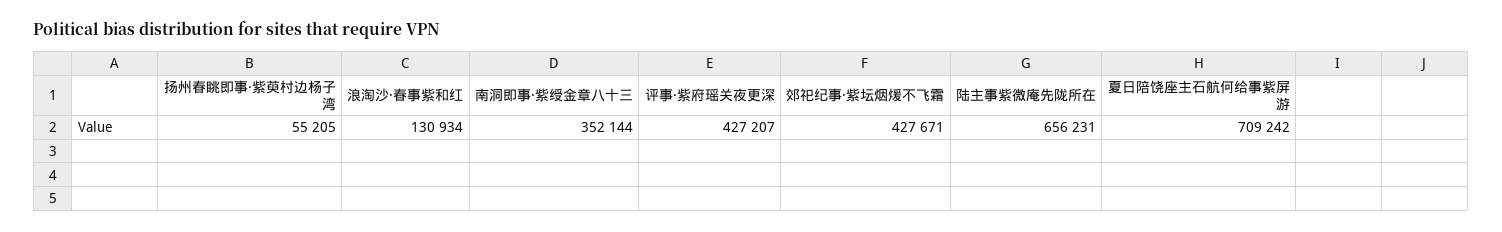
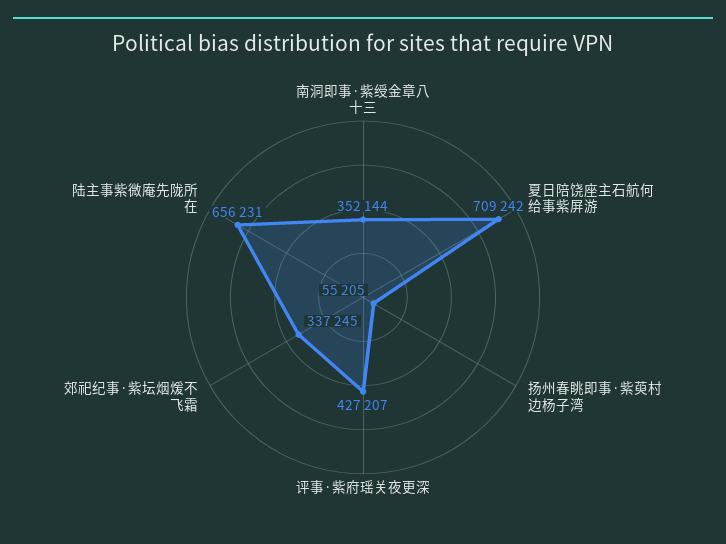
浪淘沙·春事紫和红: 130934 -> none
郊祀纪事·紫坛烟煖不飞霜: 427671 -> 337245

